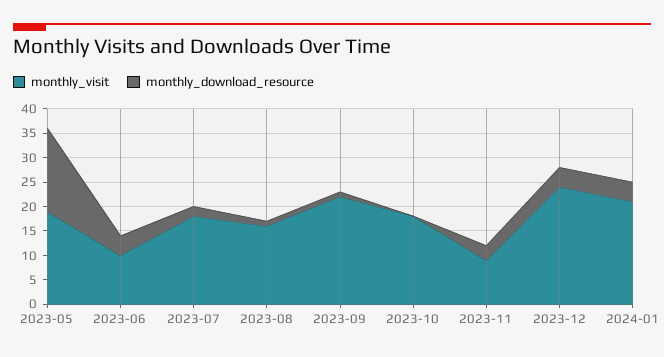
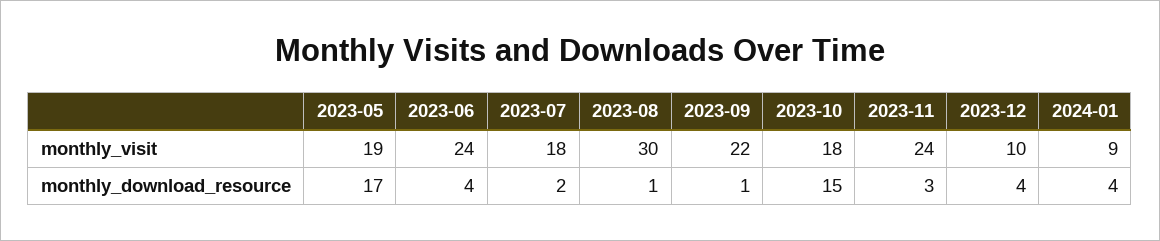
monthly_visit, 2023-06: 10 -> 24
monthly_visit, 2023-08: 15 -> 30
monthly_download_resource, 2023-10: 0 -> 15
monthly_visit, 2023-11: 10 -> 24
monthly_visit, 2023-12: 25 -> 10
monthly_visit, 2024-01: 20 -> 9

